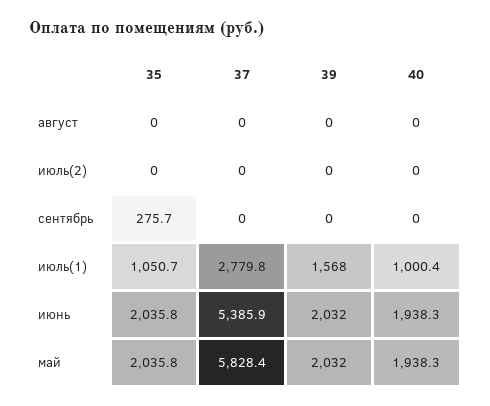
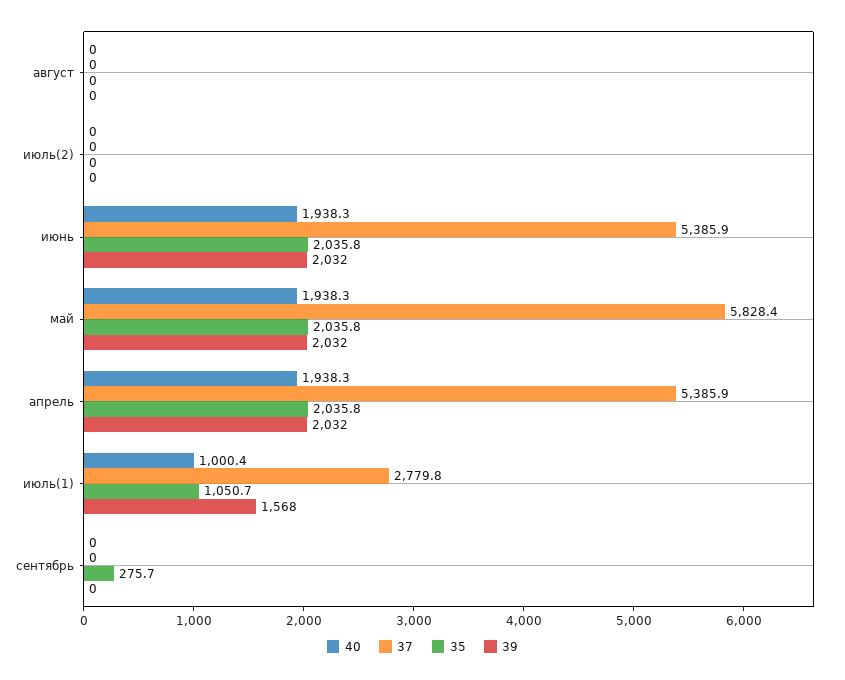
40, апрель: none -> 1938.3
37, апрель: none -> 5385.9
35, апрель: none -> 2035.8
39, апрель: none -> 2032

